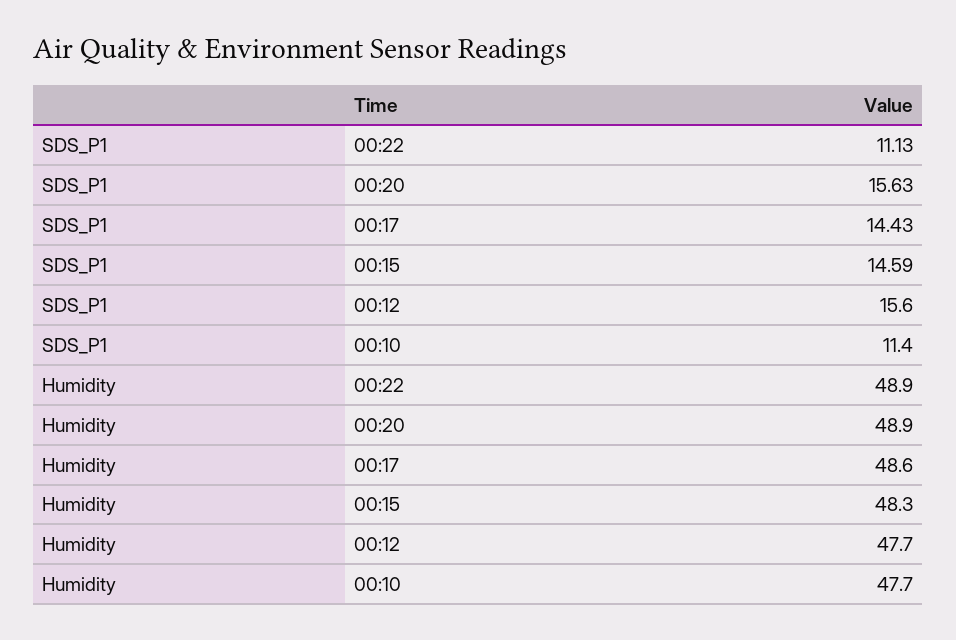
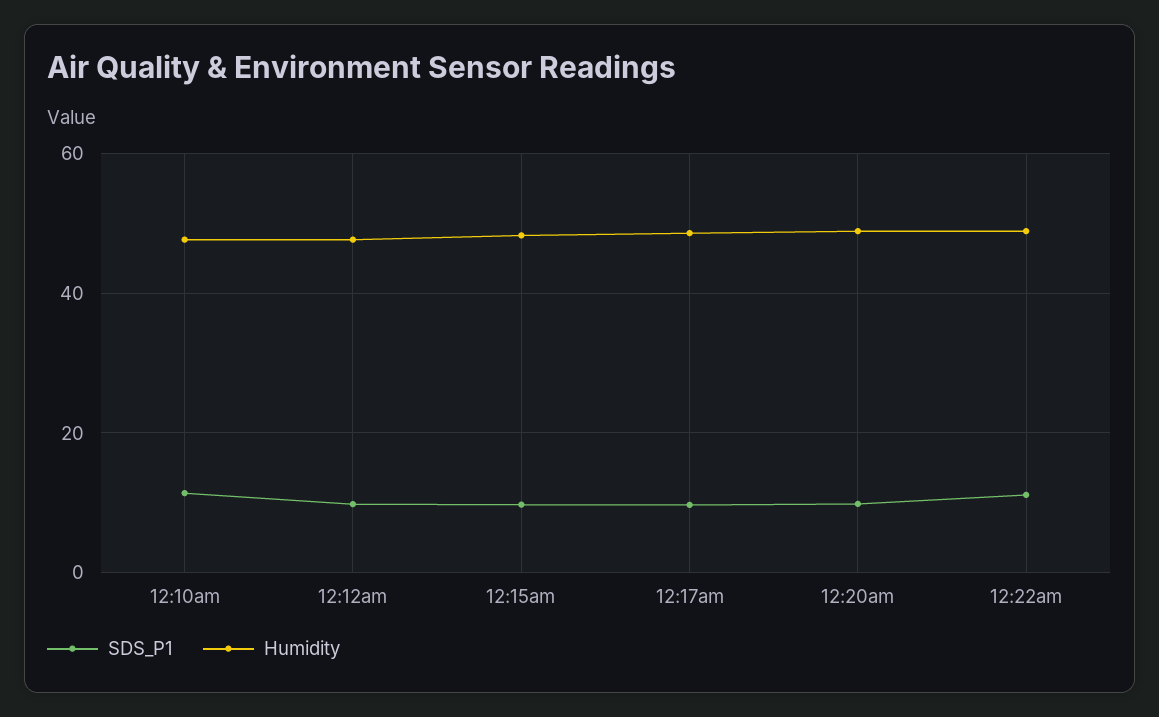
SDS_P1, 00:20: 15.63 -> 10
SDS_P1, 00:17: 14.43 -> 10
SDS_P1, 00:15: 14.59 -> 10
SDS_P1, 00:12: 15.6 -> 10

